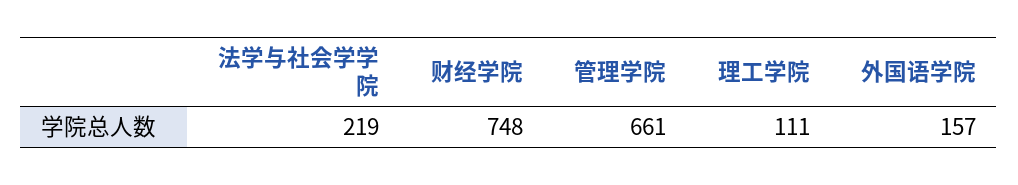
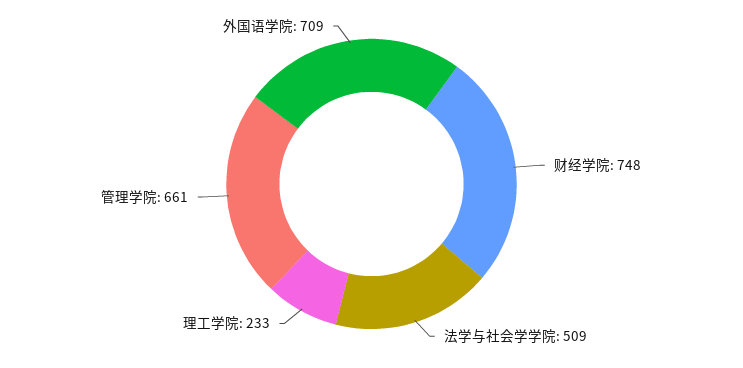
法学与社会学学院: 219 -> 509
理工学院: 111 -> 233
外国语学院: 157 -> 709

